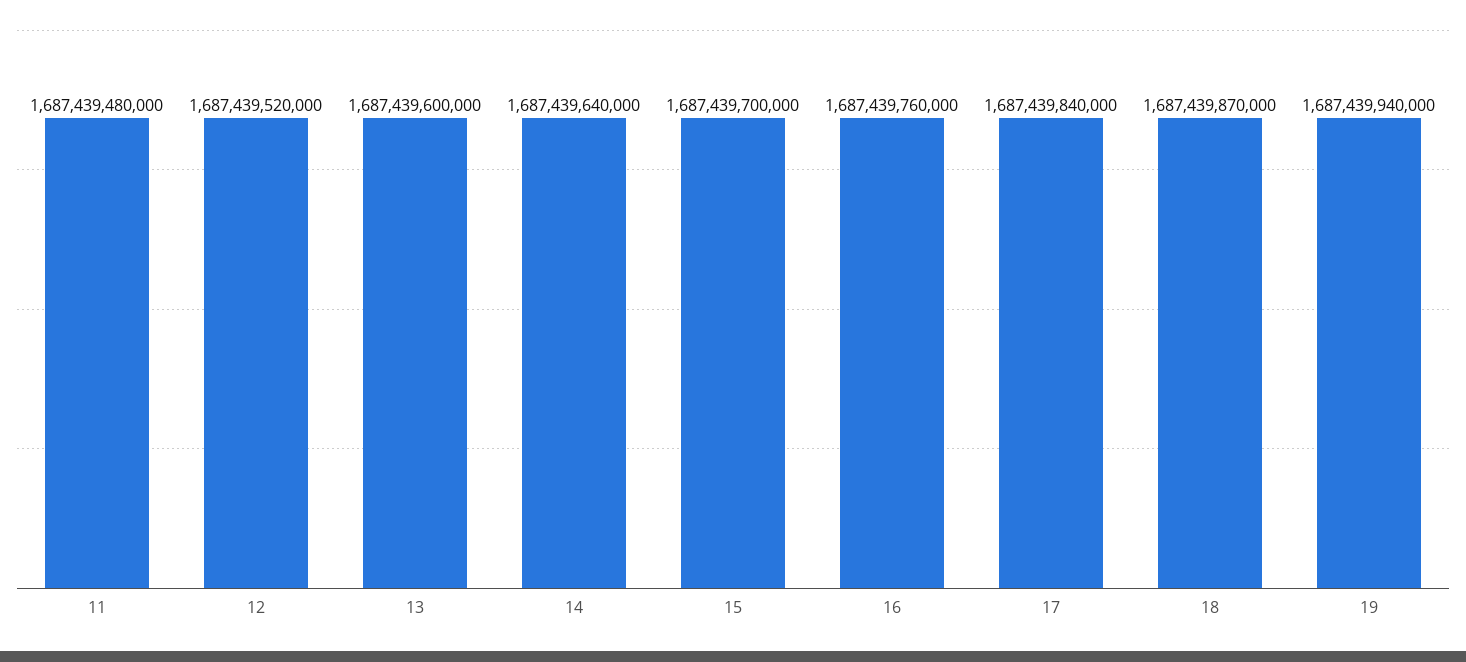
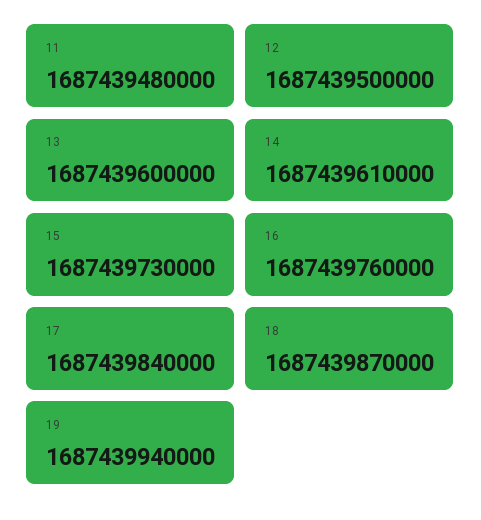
12: 1687439520000 -> 1687439500000
14: 1687439640000 -> 1687439610000
15: 1687439700000 -> 1687439730000

